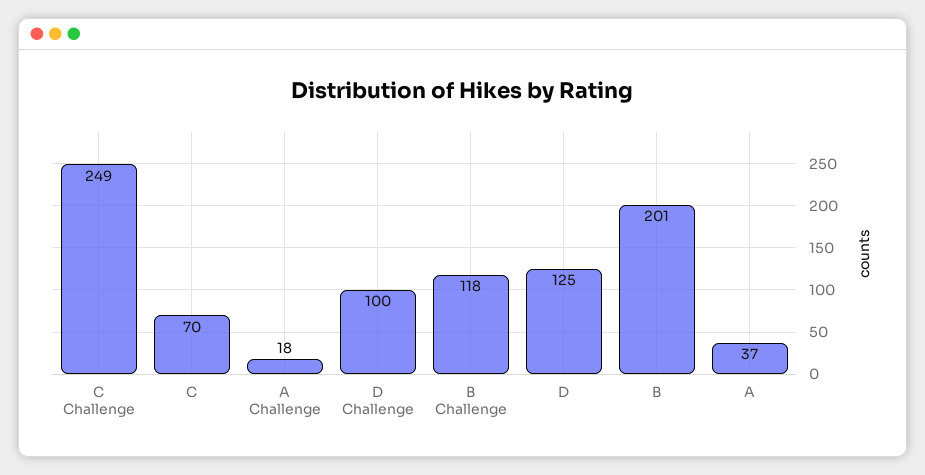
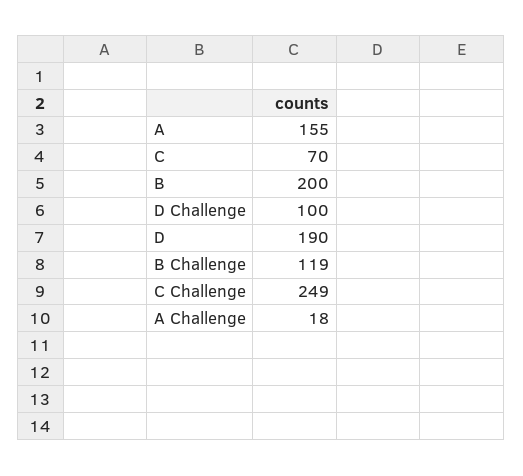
B Challenge: 118 -> 119
D: 125 -> 190
B: 201 -> 200
A: 37 -> 155

